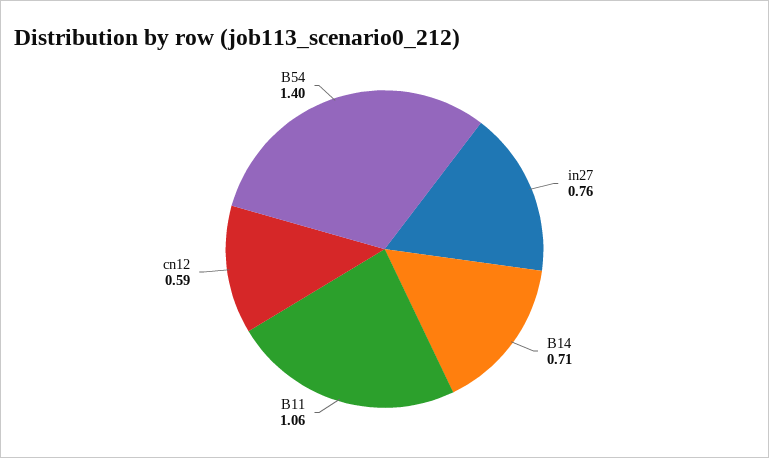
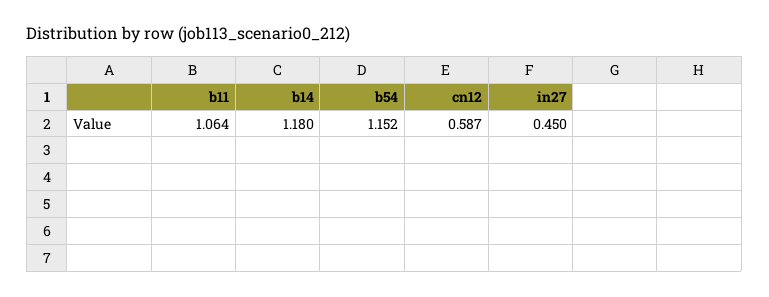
in27: 0.76 -> 0.45
B14: 0.71 -> 1.18
B54: 1.4 -> 1.152

